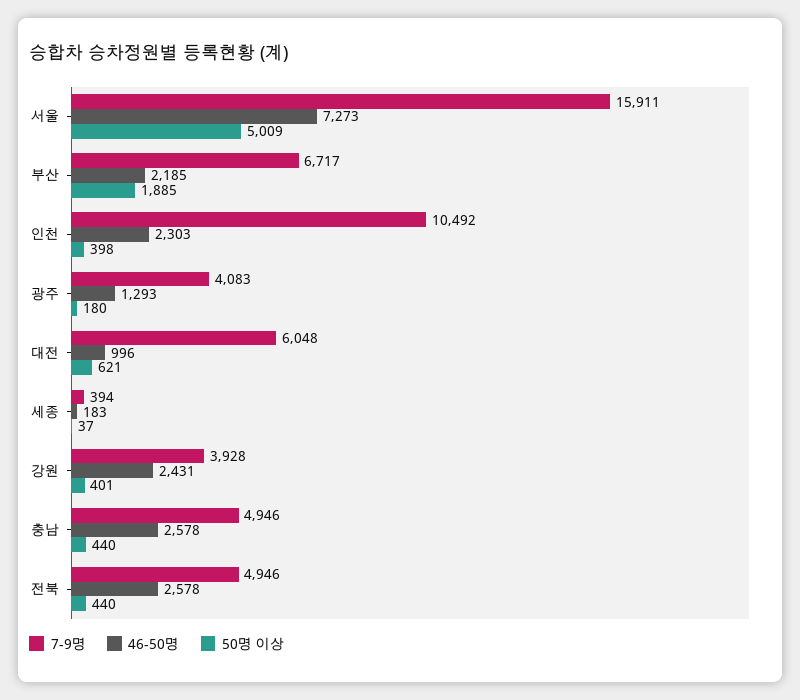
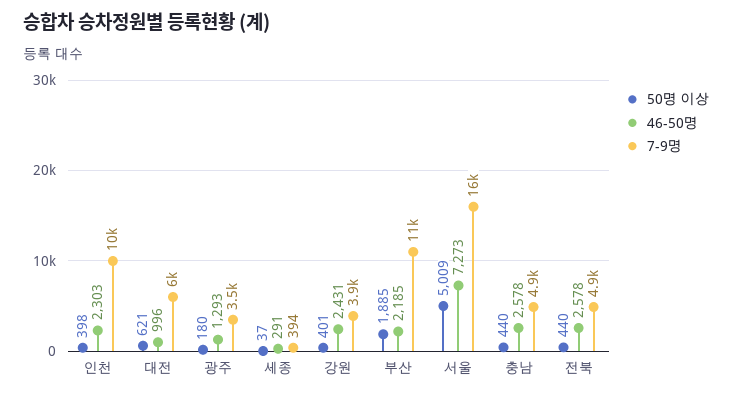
7-9명, 부산: 6717 -> 11000
7-9명, 광주: 4083 -> 3500
46-50명, 세종: 183 -> 291

